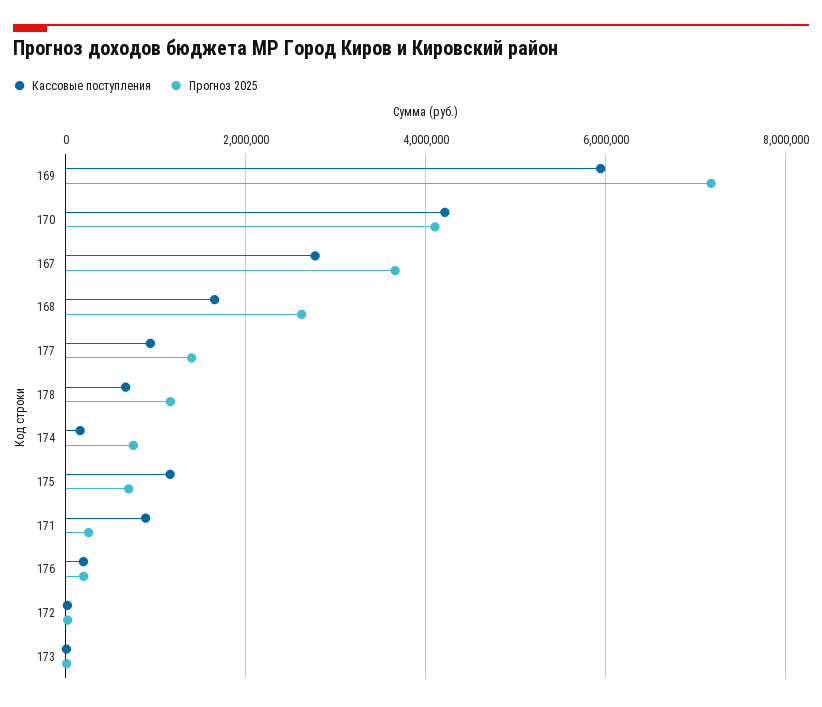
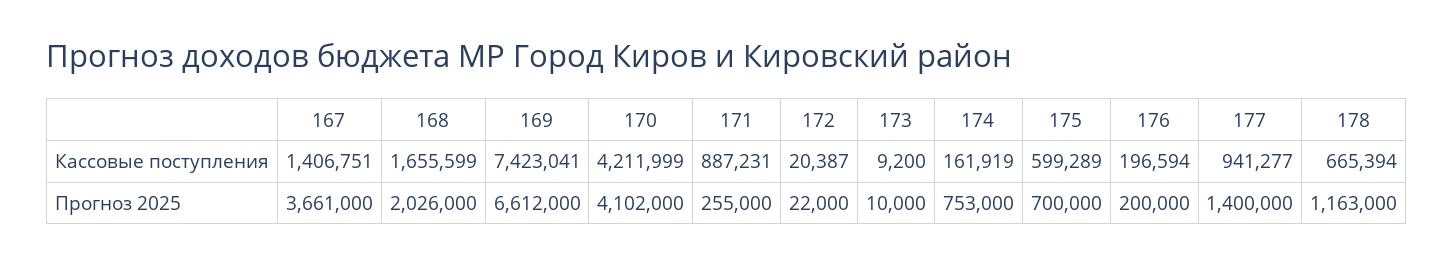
Кассовые поступления, 169: 6000000 -> 7423041
Прогноз 2025, 169: 7200000 -> 6612000
Кассовые поступления, 167: 2800000 -> 1406751
Прогноз 2025, 168: 2600000 -> 2026000
Кассовые поступления, 175: 1200000 -> 599289

